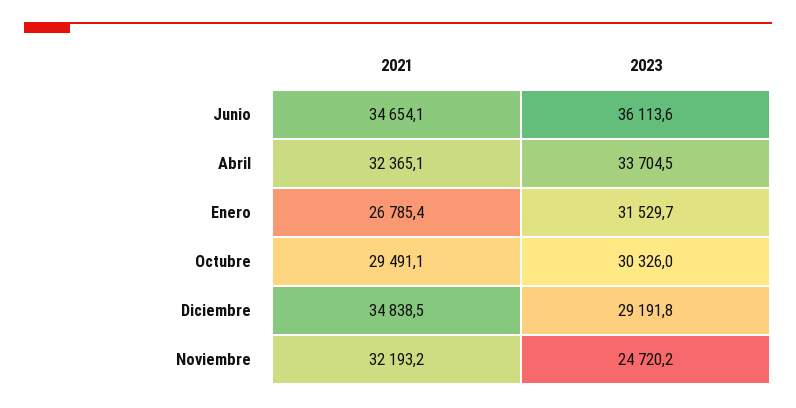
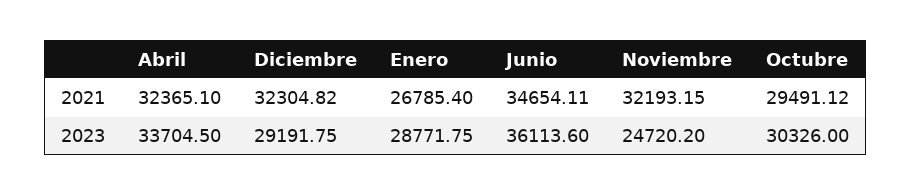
2023, Enero: 31529.7 -> 28771.75
2021, Diciembre: 34838.5 -> 32304.82

